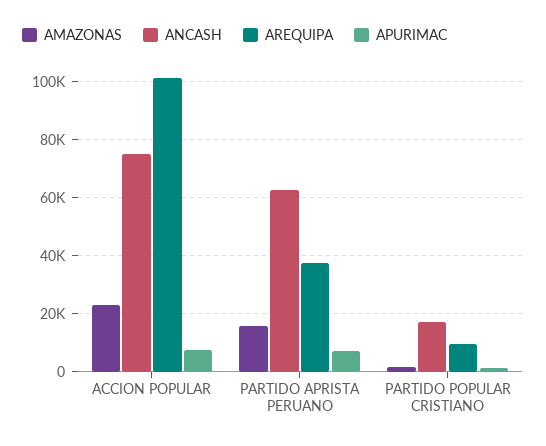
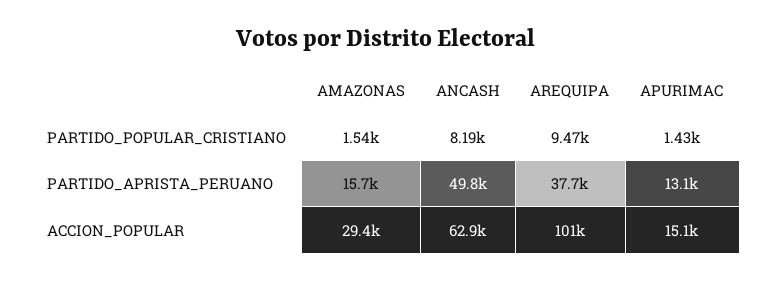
AMAZONAS, ACCION POPULAR: 22500 -> 29400
ANCASH, ACCION POPULAR: 75000 -> 62900
APURIMAC, ACCION POPULAR: 7500 -> 15100
ANCASH, PARTIDO APRISTA PERUANO: 62500 -> 49800
APURIMAC, PARTIDO APRISTA PERUANO: 7500 -> 13100
ANCASH, PARTIDO POPULAR CRISTIANO: 17500 -> 8190

